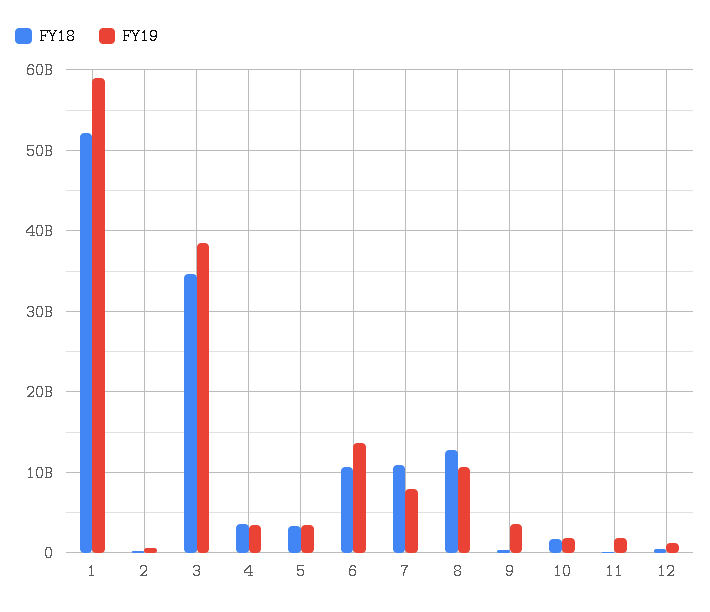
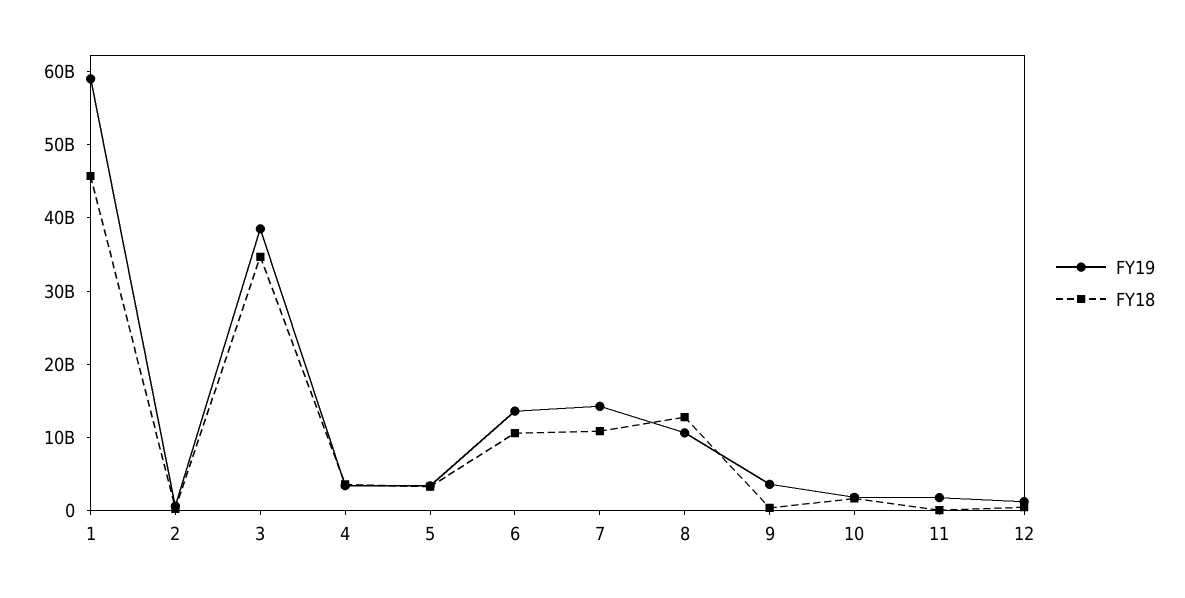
FY18, 1: 52000000000 -> 46000000000
FY19, 7: 8000000000 -> 14000000000

